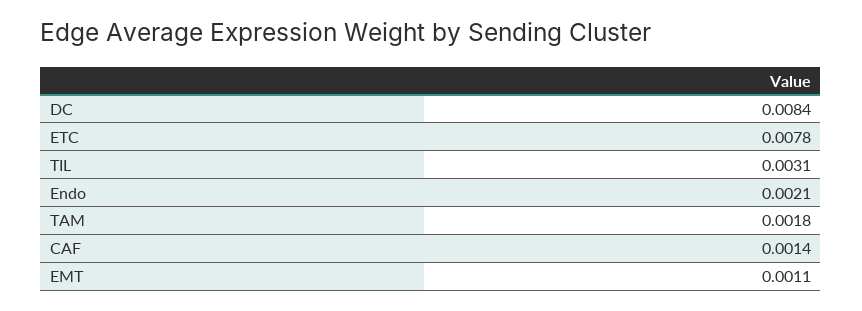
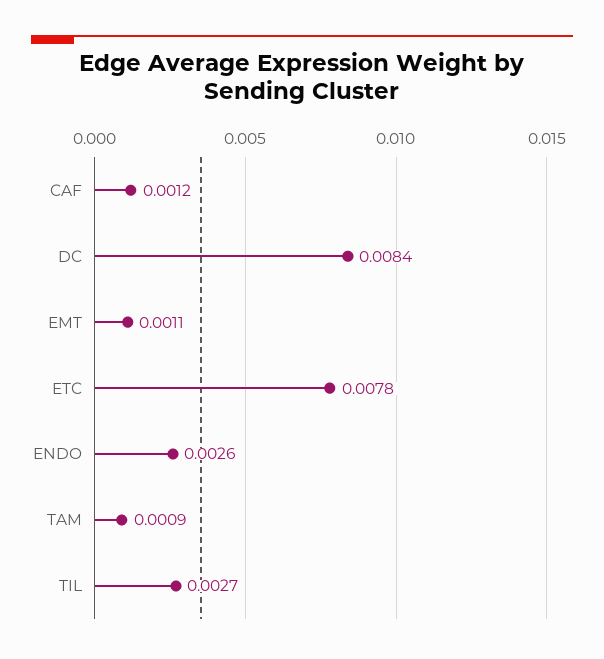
TIL: 0.0031 -> 0.0027
Endo: 0.0021 -> 0.0026
TAM: 0.0018 -> 0.0009
CAF: 0.0014 -> 0.0012

